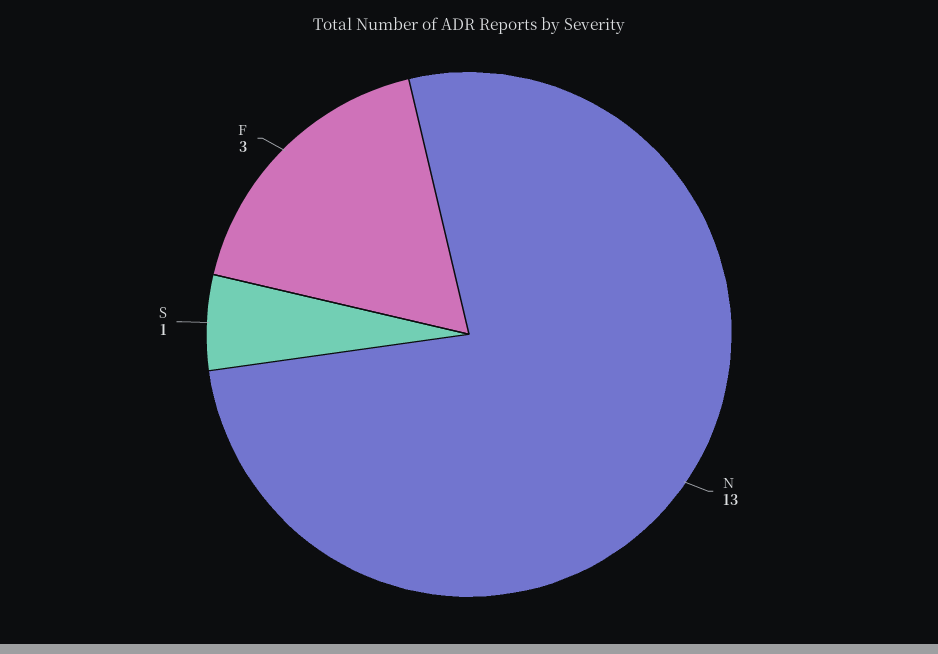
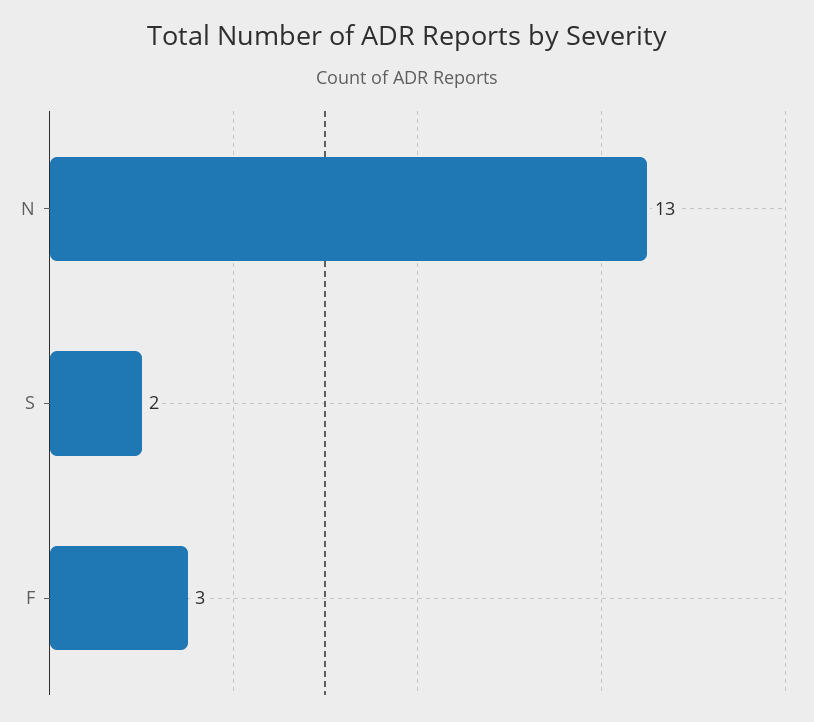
S: 1 -> 2

